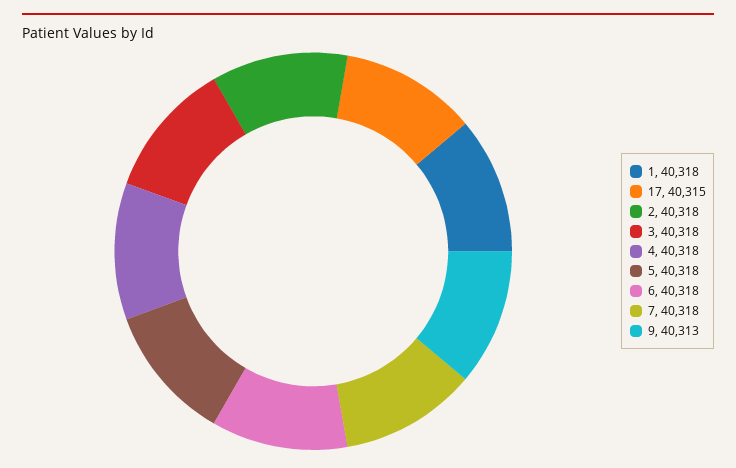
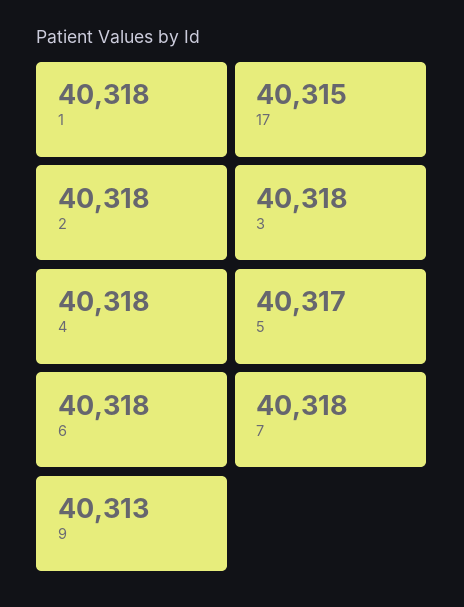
5: 40318 -> 40317

